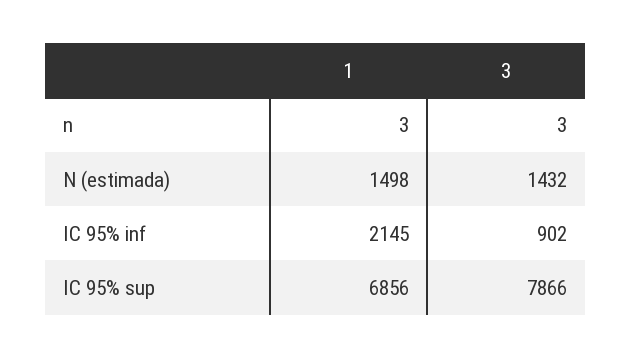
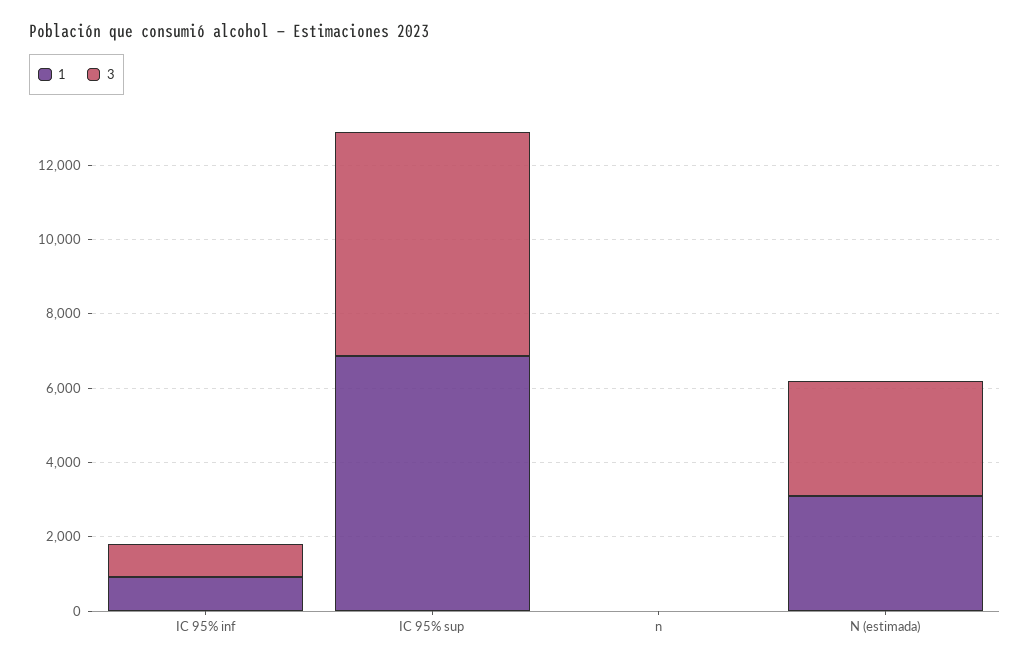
1, N (estimada): 1498 -> 3000
3, N (estimada): 1432 -> 3000
1, IC 95% inf: 2145 -> 1000
3, IC 95% sup: 7866 -> 6000

